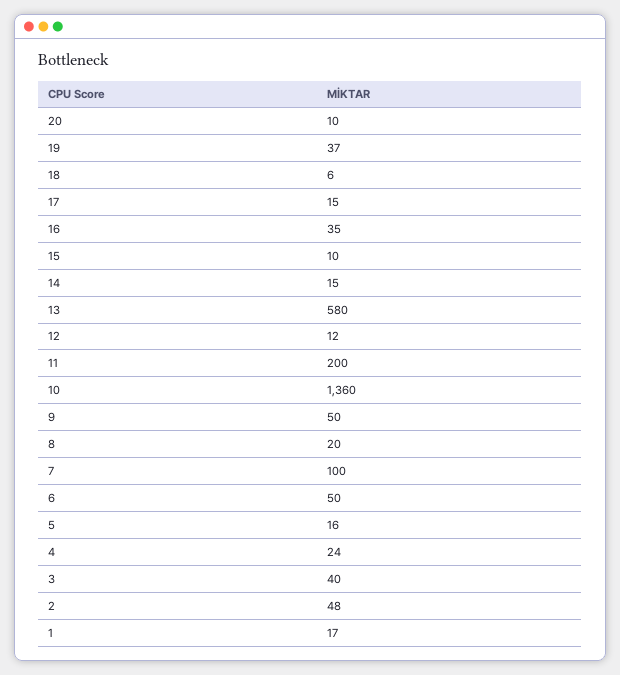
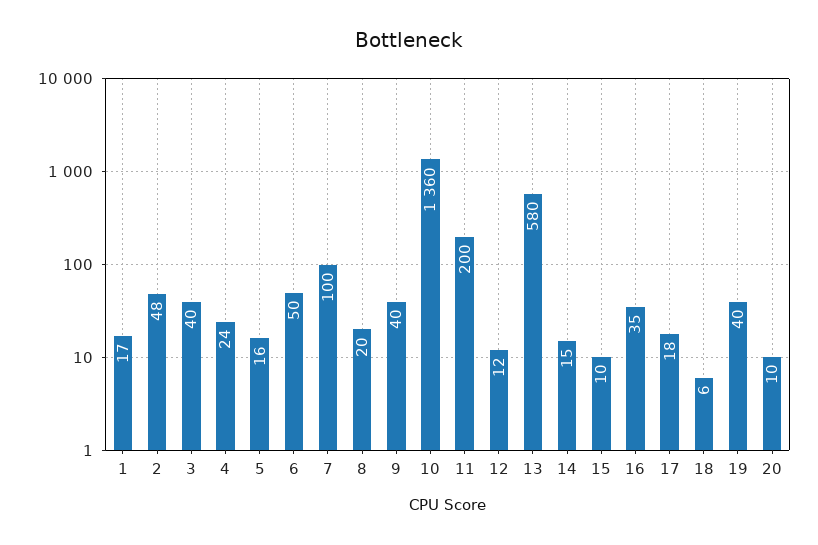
19: 37 -> 40
17: 15 -> 18
9: 50 -> 40

